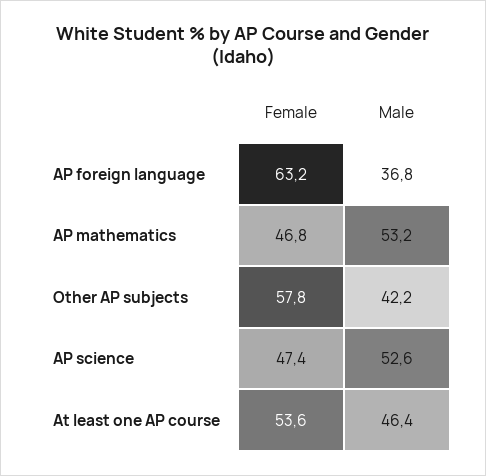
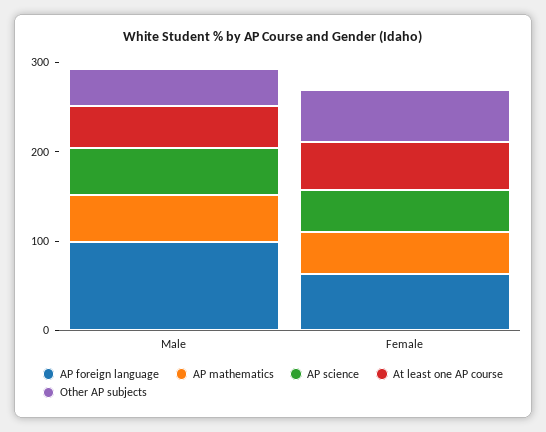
AP foreign language, Male: 36.8 -> 100

